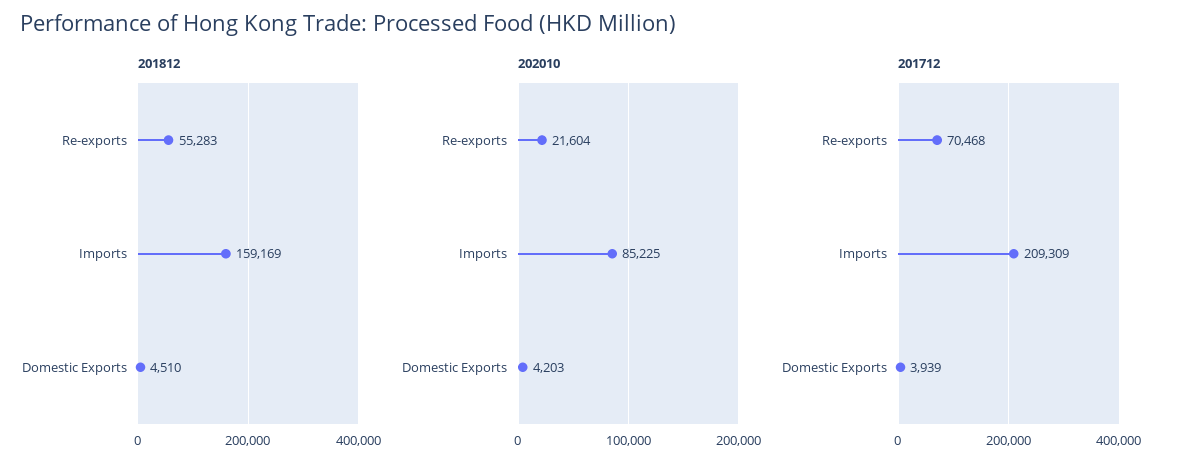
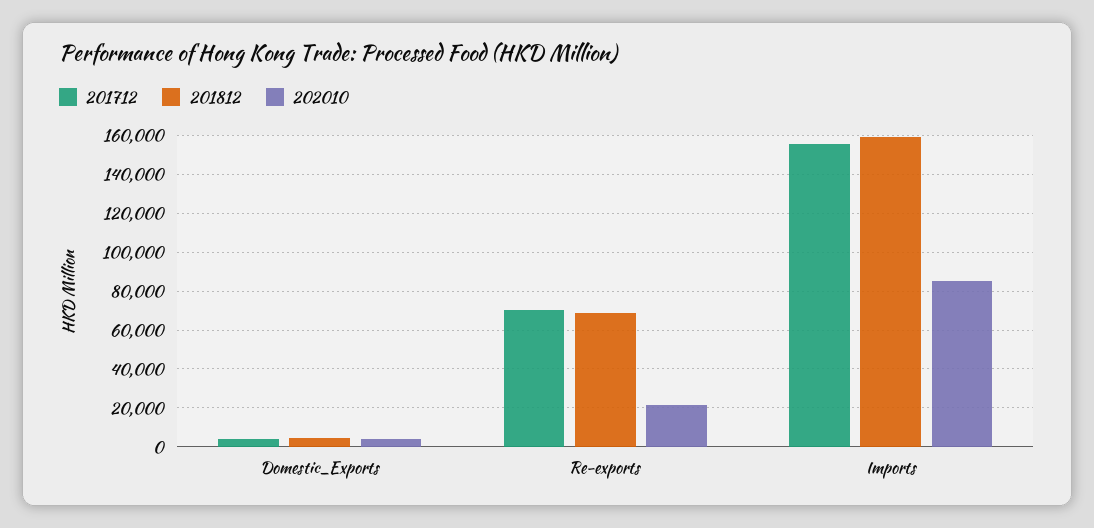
201812, Re-exports: 55283 -> 70000
201712, Imports: 209309 -> 155000

